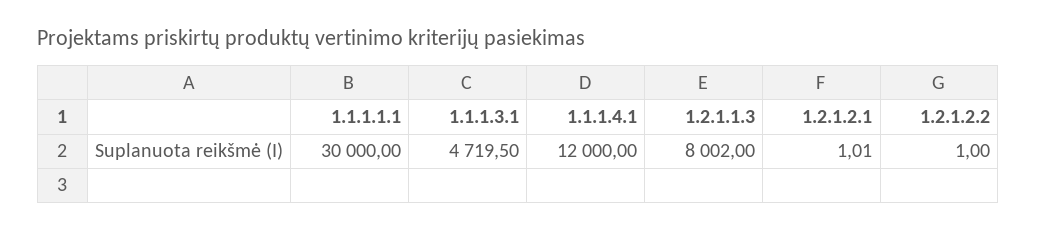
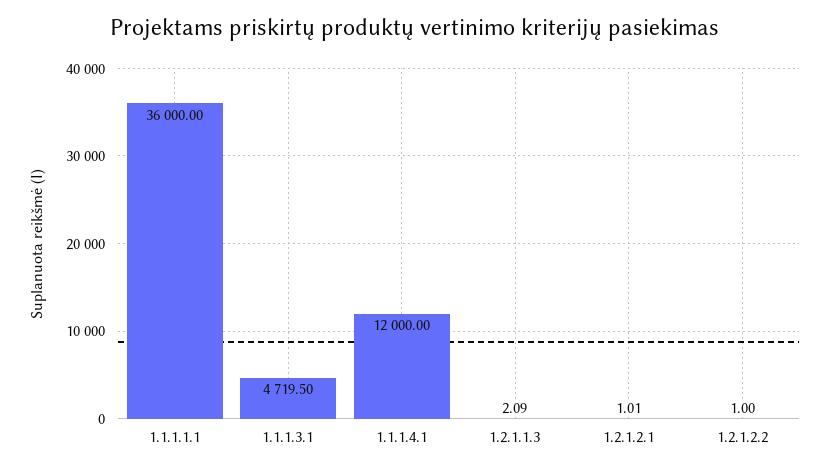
1.1.1.1.1: 30000 -> 36000
1.2.1.1.3: 8002 -> 2.09

